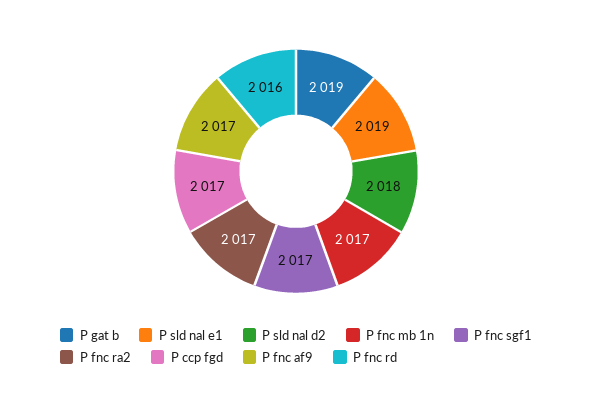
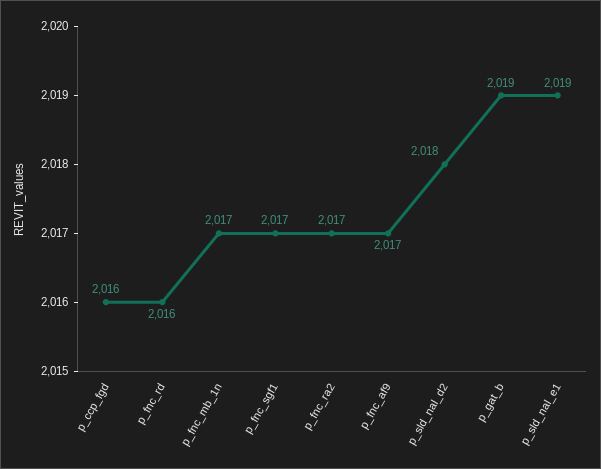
P ccp fgd: 2017 -> 2016

